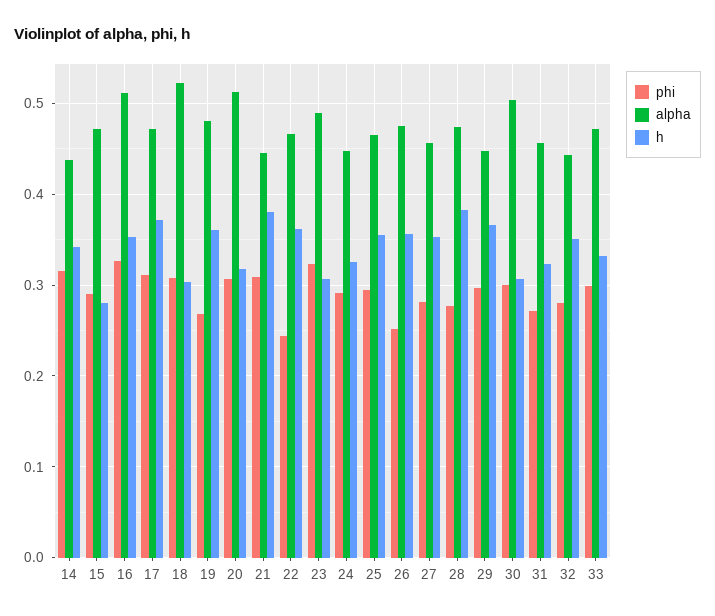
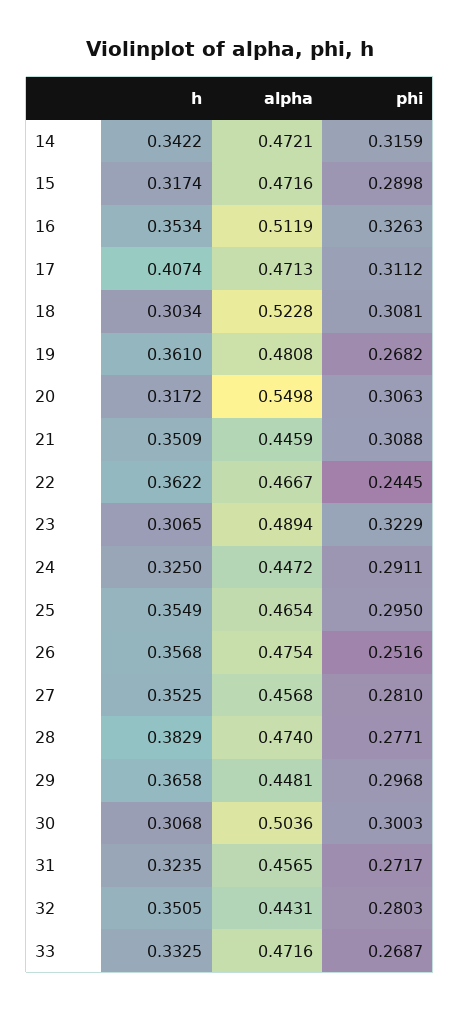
alpha, 14: 0.44 -> 0.4721
h, 15: 0.28 -> 0.3174
h, 17: 0.37 -> 0.4074
alpha, 20: 0.51 -> 0.5498
h, 21: 0.38 -> 0.3509
phi, 33: 0.3 -> 0.2687

